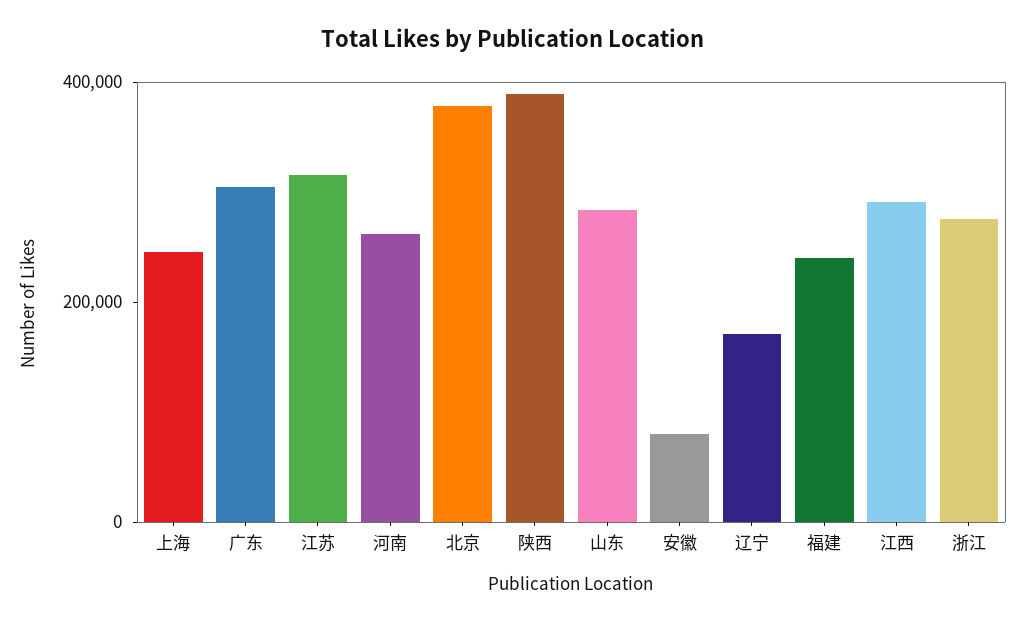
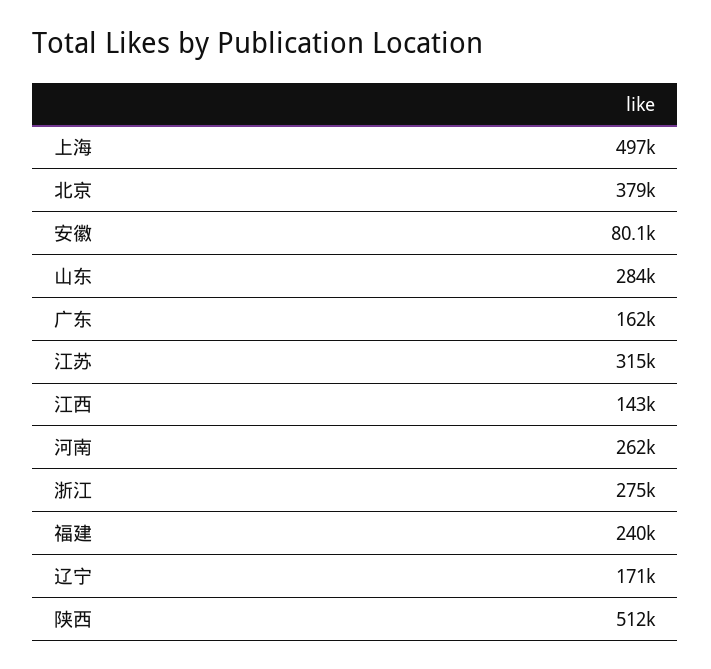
上海: 250000 -> 497000
广东: 300000 -> 162000
陕西: 400000 -> 512000
江西: 300000 -> 143000

